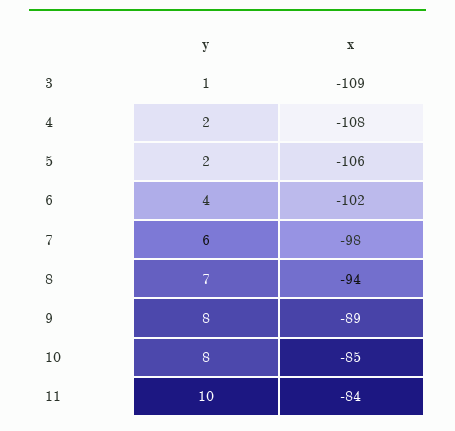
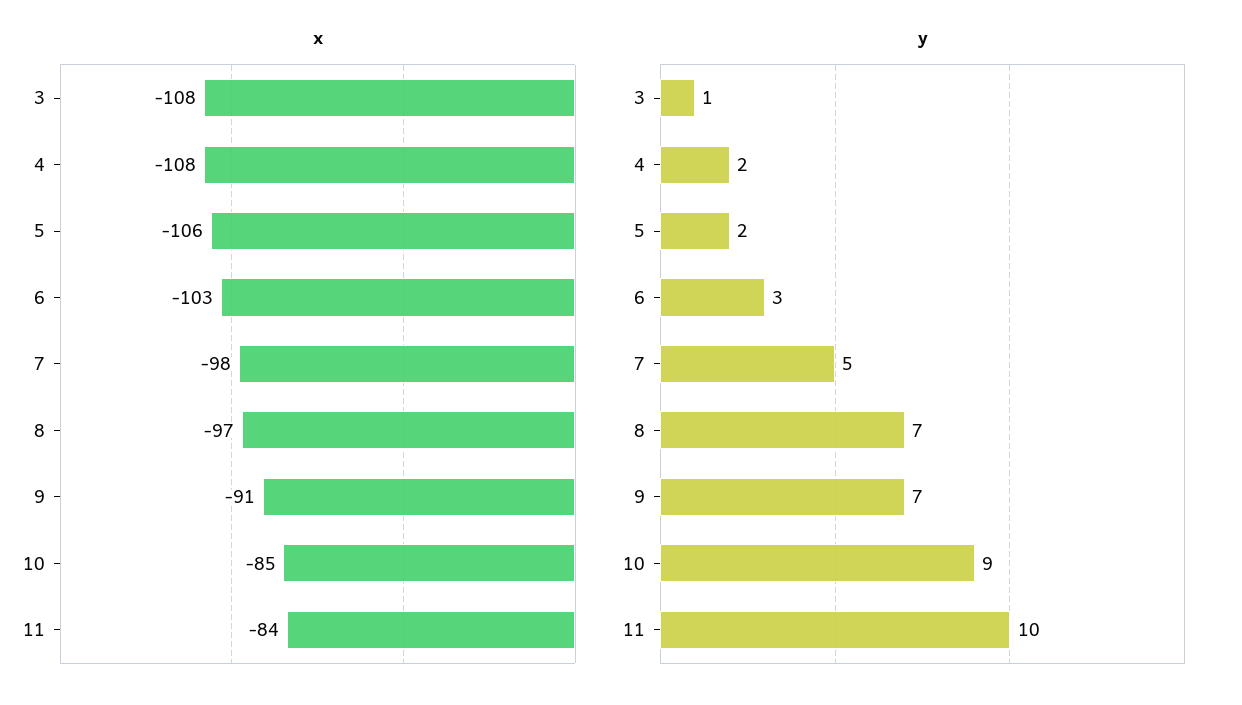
x, 3: -109 -> -108
y, 6: 4 -> 3
x, 6: -102 -> -103
y, 7: 6 -> 5
x, 8: -94 -> -97
y, 9: 8 -> 7
x, 9: -89 -> -91
y, 10: 8 -> 9

